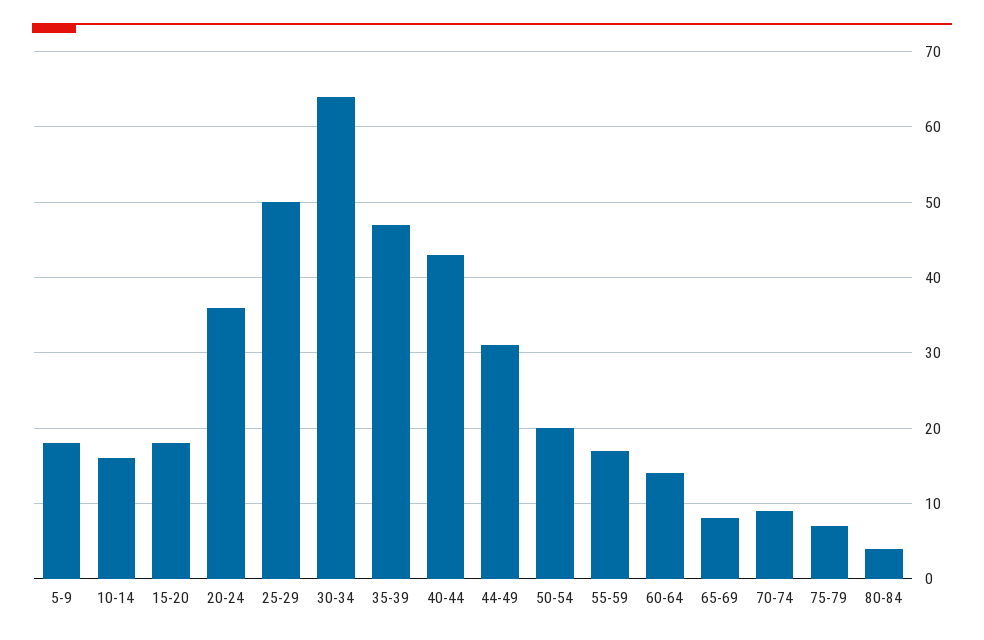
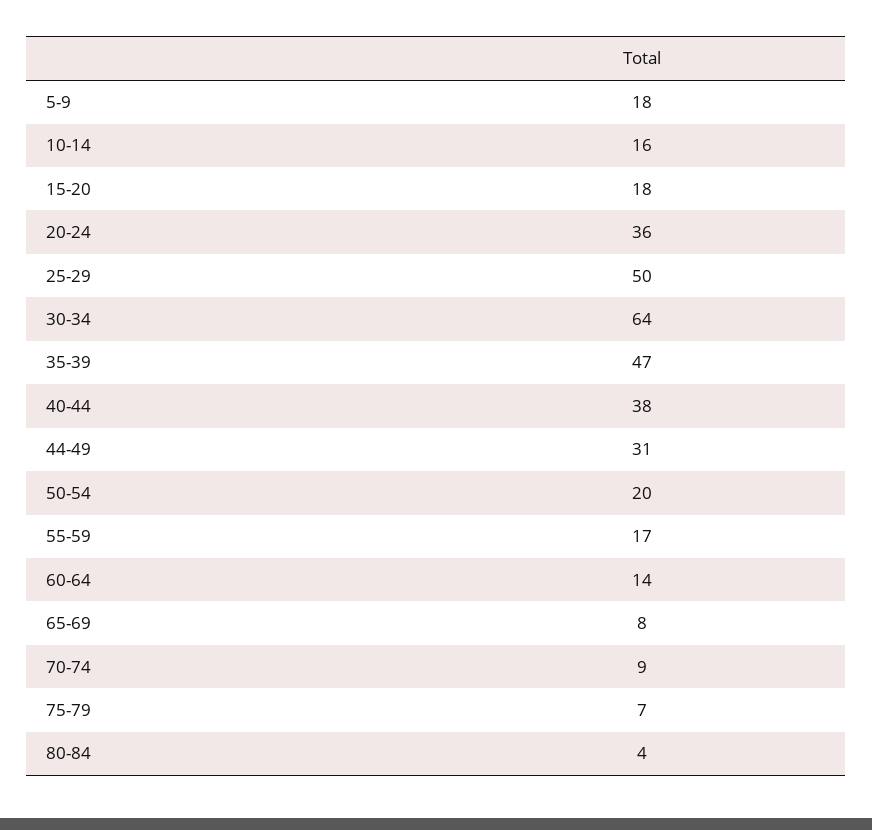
40-44: 43 -> 38

